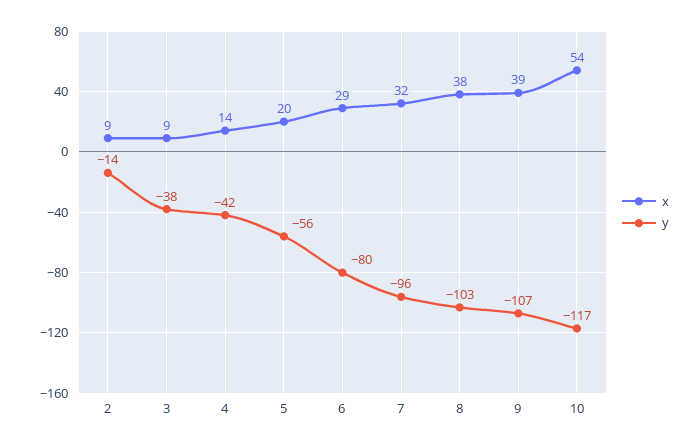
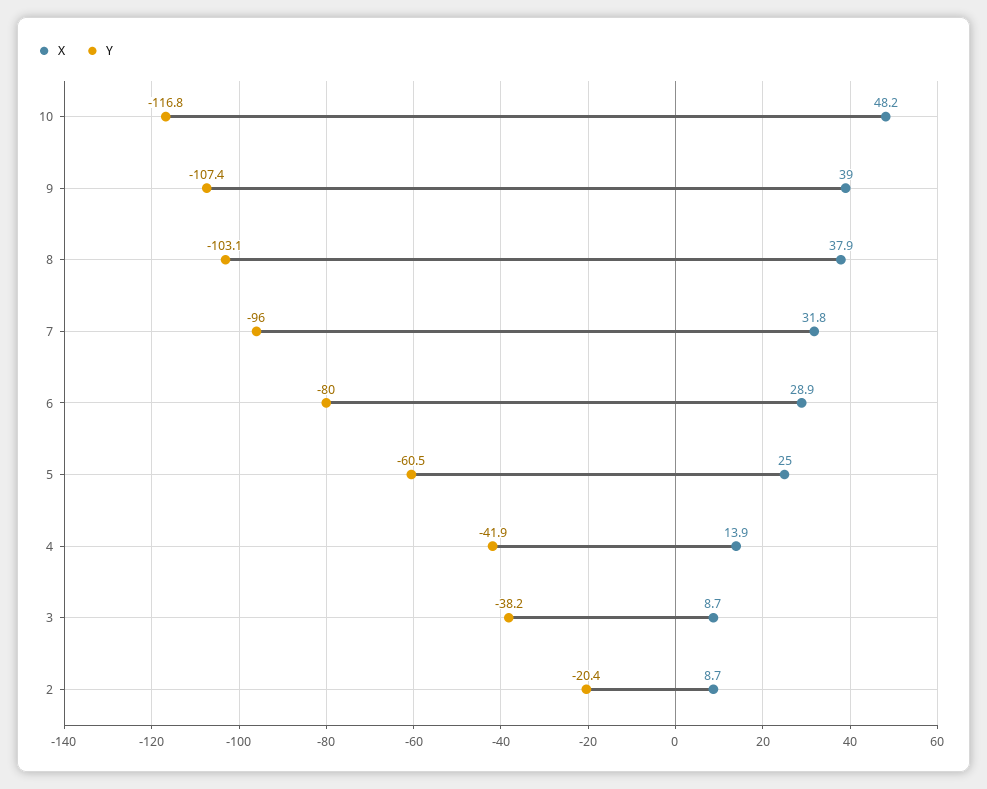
y, 2: -14 -> -20.4
x, 5: 20 -> 25
y, 5: -56 -> -60.5
x, 10: 54 -> 48.2

